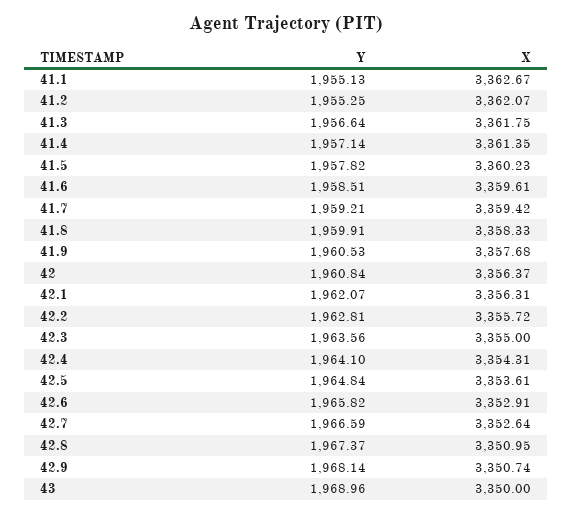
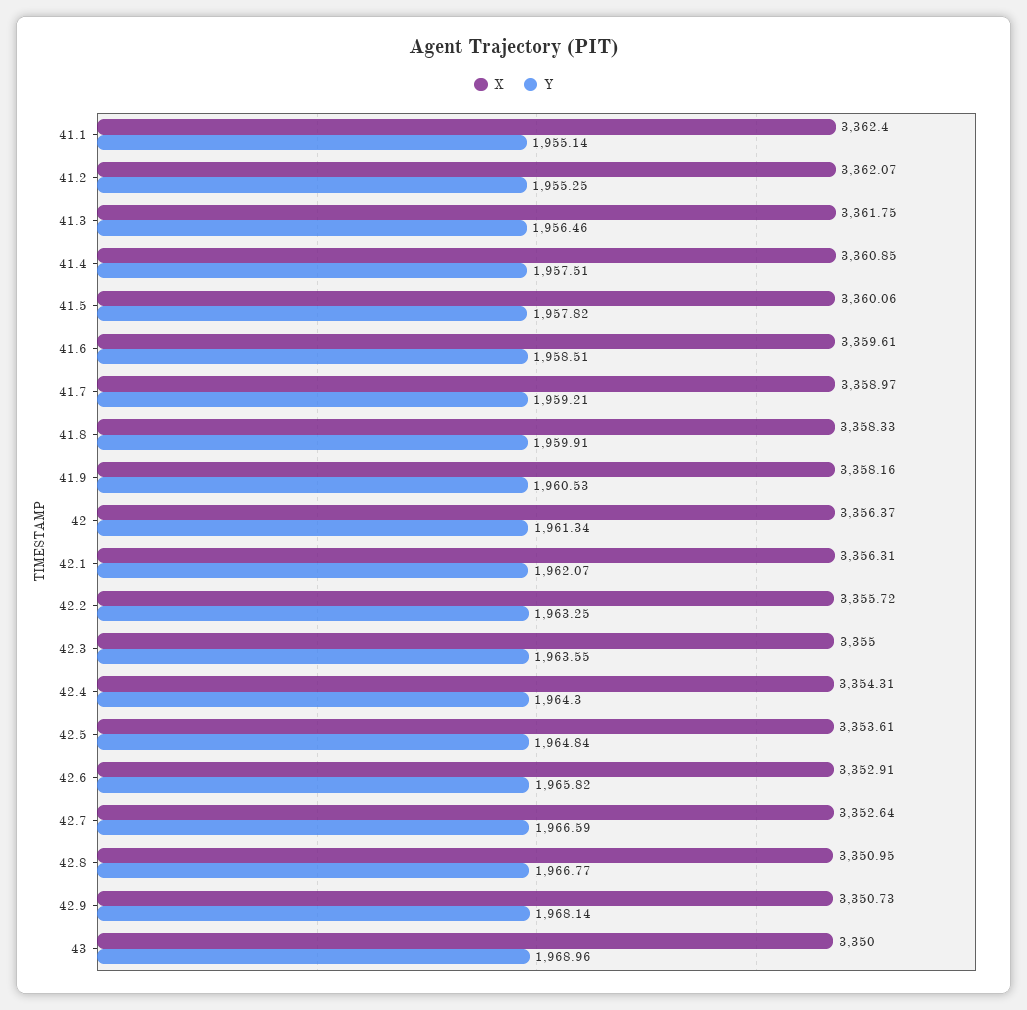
Y, 41.1: 1955.13 -> 1955.14
X, 41.1: 3362.67 -> 3362.4
Y, 41.3: 1956.64 -> 1956.46
Y, 41.4: 1957.14 -> 1957.51
X, 41.4: 3361.35 -> 3360.85
X, 41.5: 3360.23 -> 3360.06
X, 41.7: 3359.42 -> 3358.97
X, 41.9: 3357.68 -> 3358.16
Y, 42: 1960.84 -> 1961.34
Y, 42.2: 1962.81 -> 1963.25
Y, 42.3: 1963.56 -> 1963.55
Y, 42.4: 1964.1 -> 1964.3
Y, 42.8: 1967.37 -> 1966.77
X, 42.9: 3350.74 -> 3350.73

